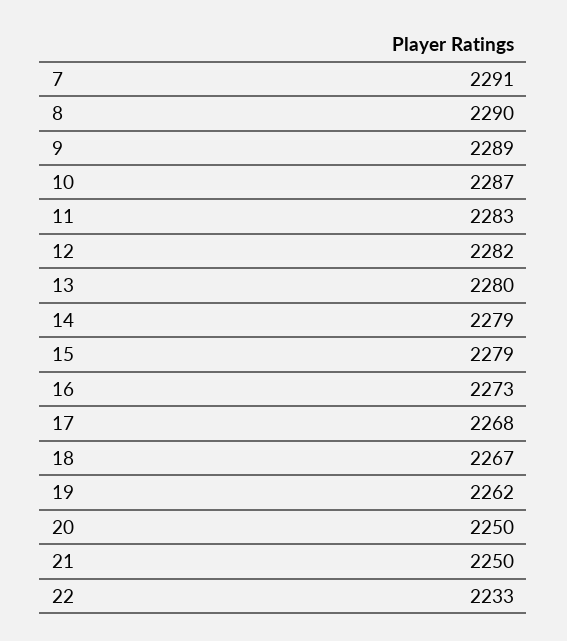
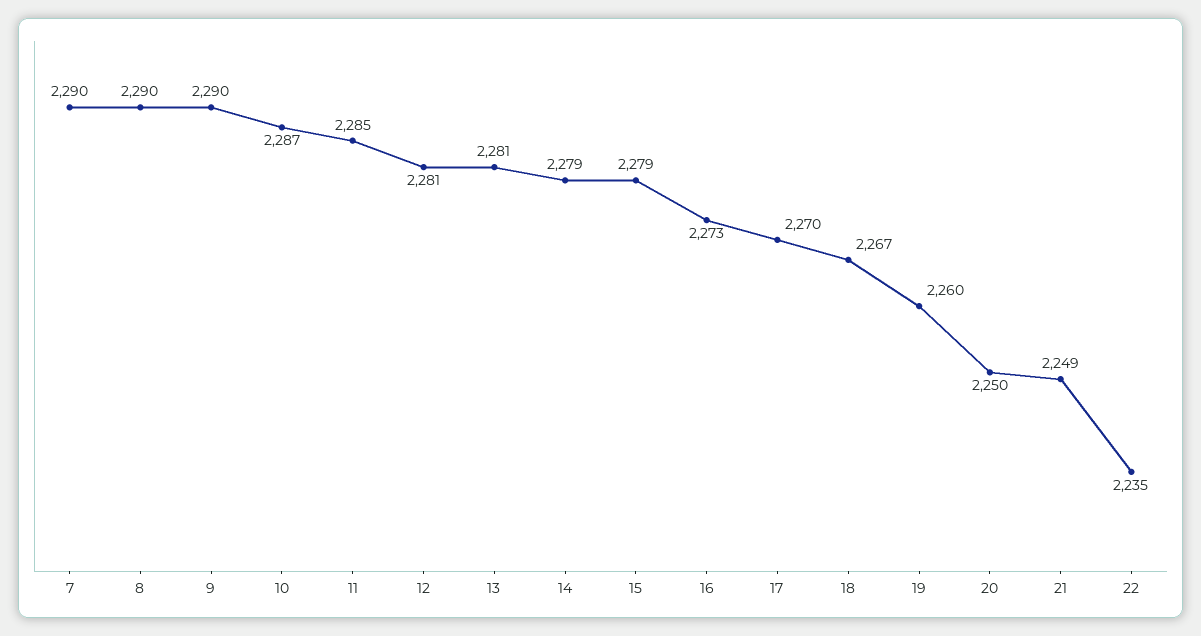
7: 2291 -> 2290
9: 2289 -> 2290
11: 2283 -> 2285
12: 2282 -> 2281
13: 2280 -> 2281
17: 2268 -> 2270
19: 2262 -> 2260
21: 2250 -> 2249
22: 2233 -> 2235

